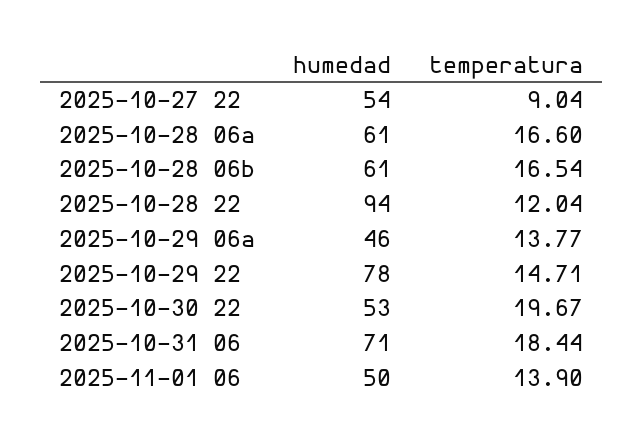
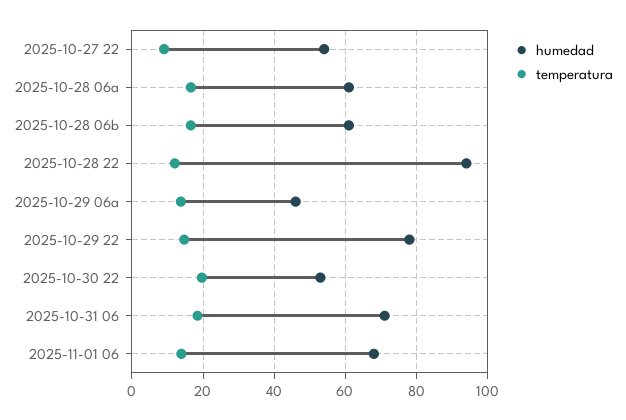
humedad, 2025-11-01 06: 50 -> 68

